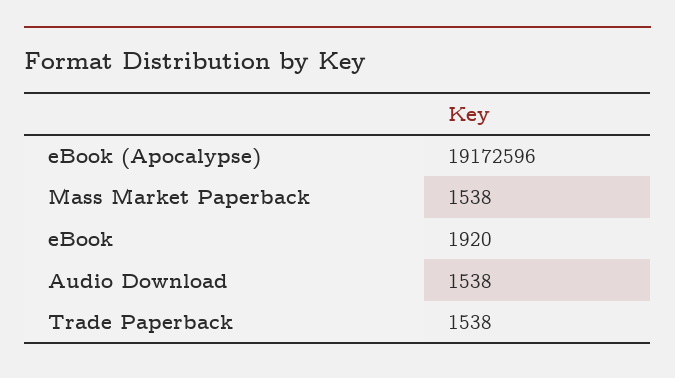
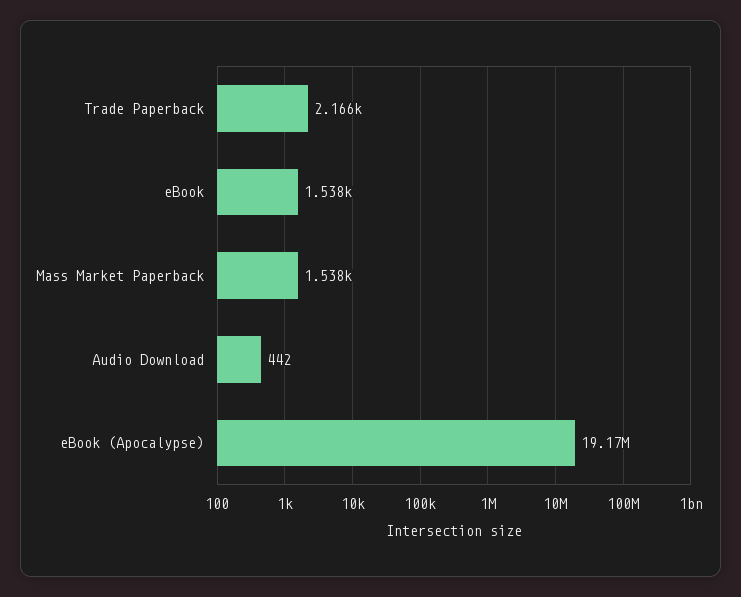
eBook: 1920 -> 1538
Audio Download: 1538 -> 442
Trade Paperback: 1538 -> 2166

